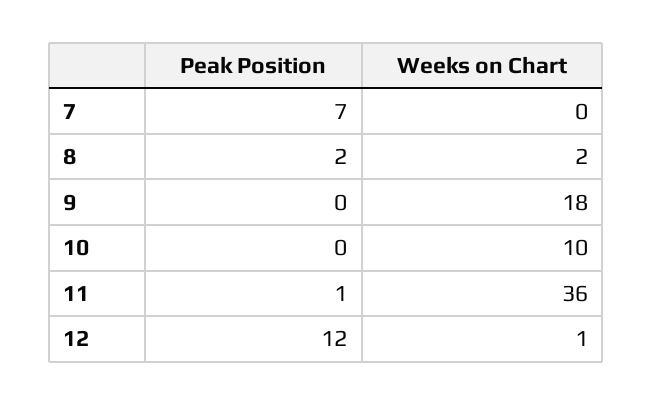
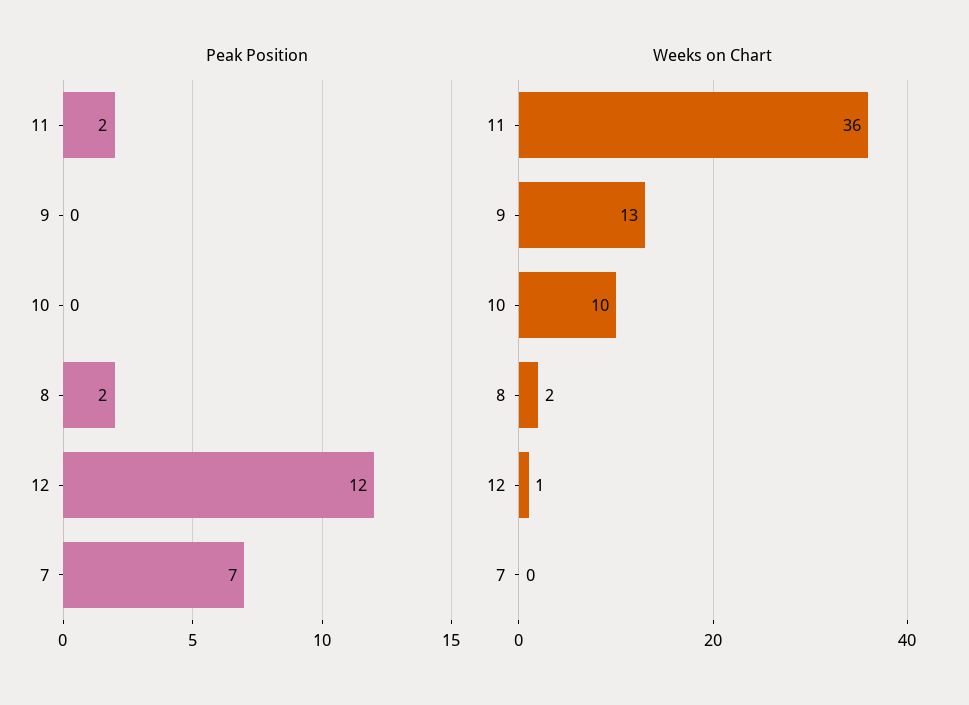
Weeks on Chart, 9: 18 -> 13
Peak Position, 11: 1 -> 2

